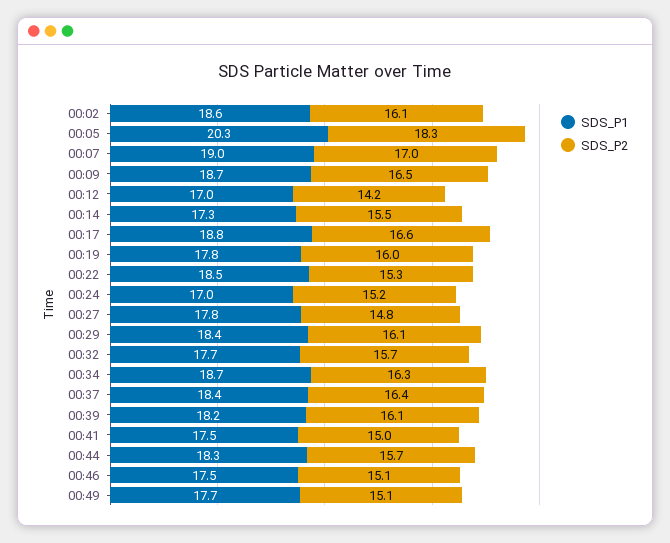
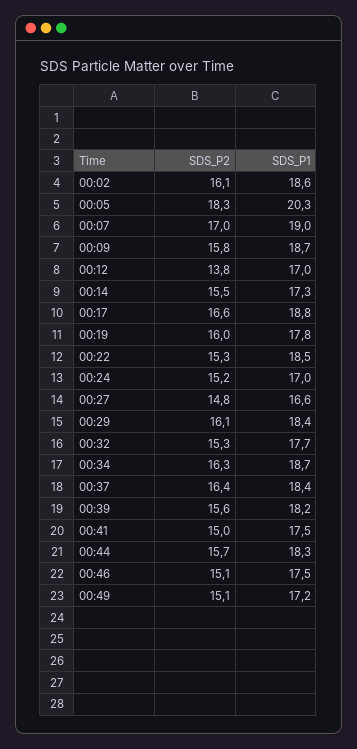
SDS_P2, 00:09: 16.5 -> 15.8
SDS_P2, 00:12: 14.2 -> 13.8
SDS_P1, 00:27: 17.8 -> 16.6
SDS_P2, 00:32: 15.7 -> 15.3
SDS_P2, 00:39: 16.1 -> 15.6
SDS_P1, 00:49: 17.7 -> 17.2

